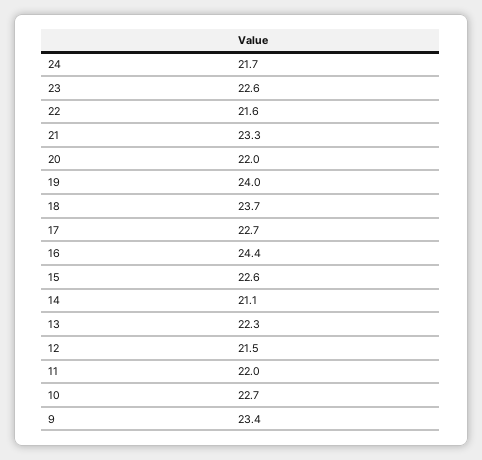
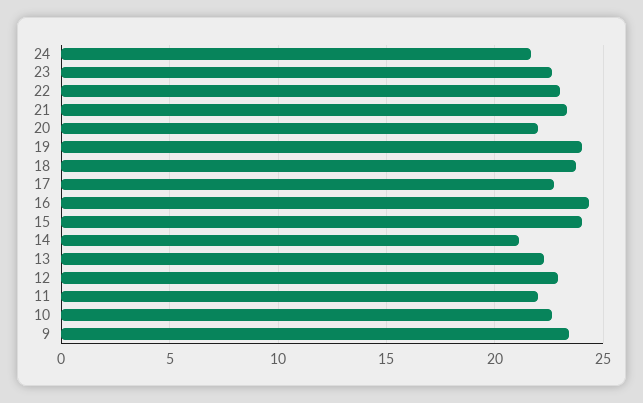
22: 21.6 -> 23
15: 22.6 -> 24
12: 21.5 -> 23

